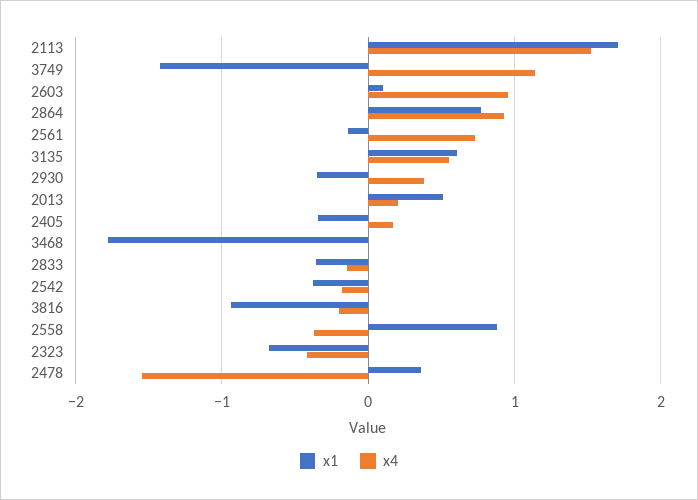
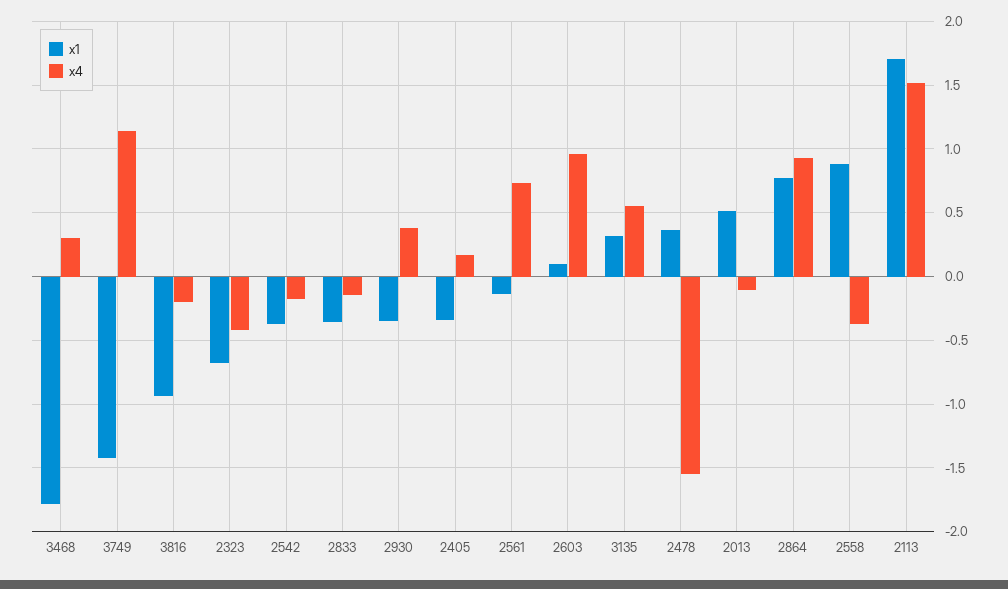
x1, 3135: 0.6 -> 0.3
x4, 2013: 0.2 -> -0.1
x4, 3468: 0 -> 0.3

